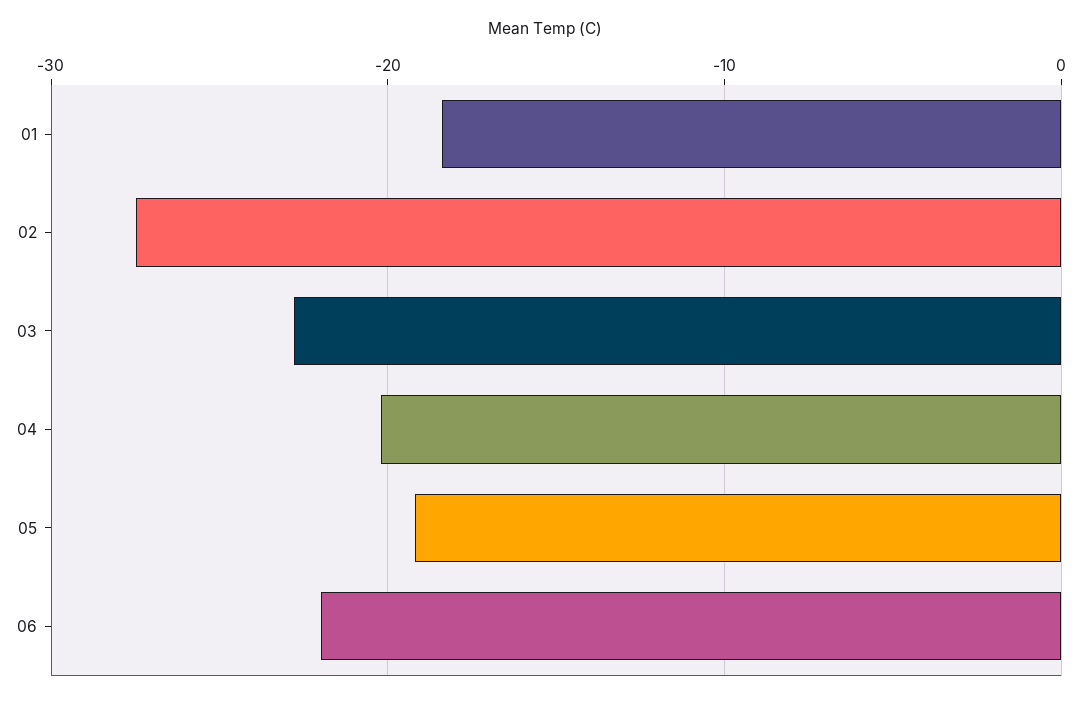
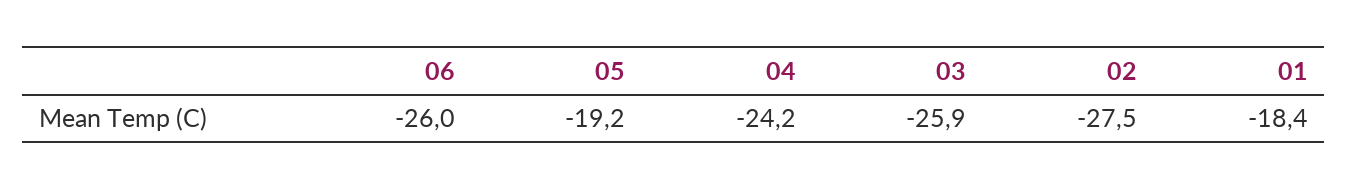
03: -23 -> -25.9
04: -20 -> -24.2
06: -22 -> -26

